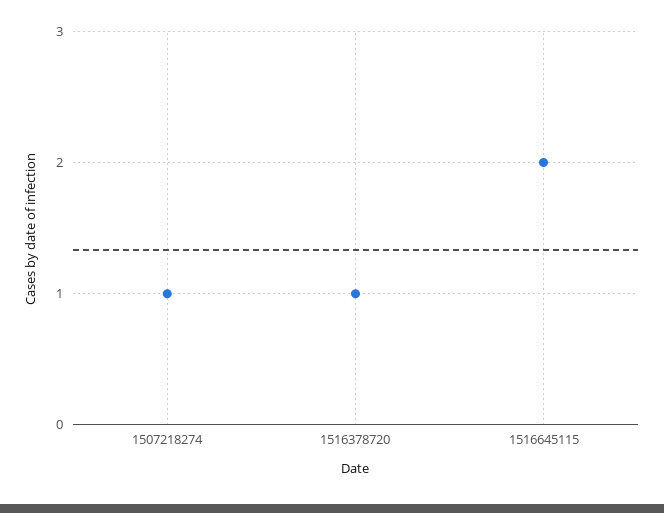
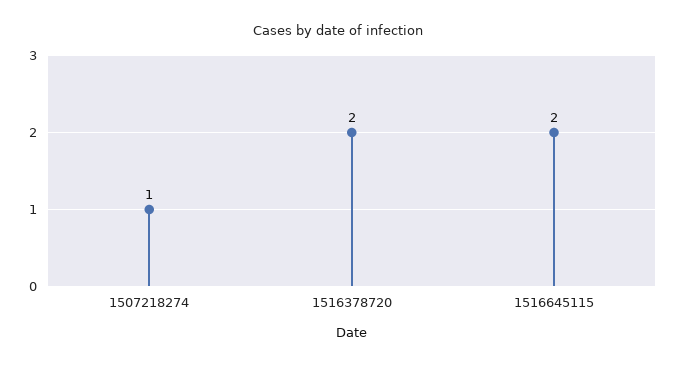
1516378720: 1 -> 2

